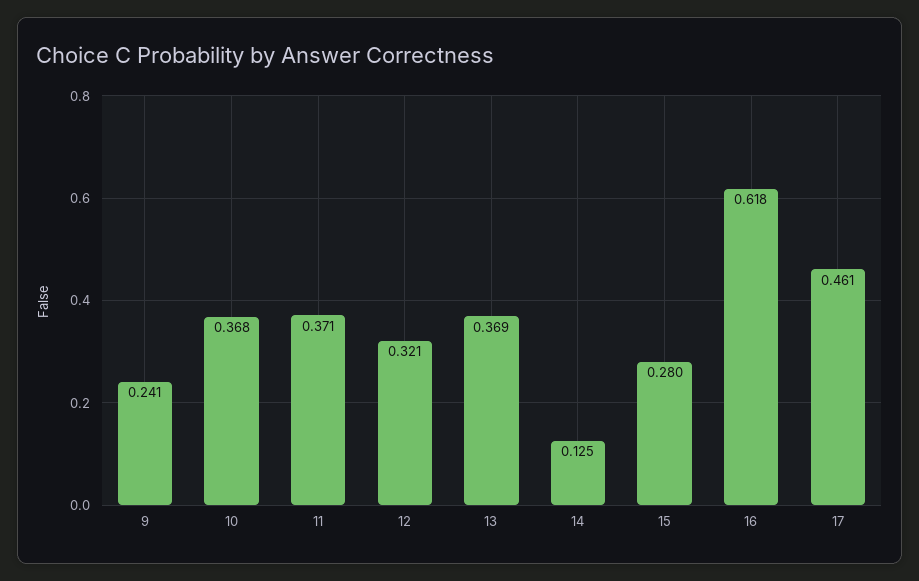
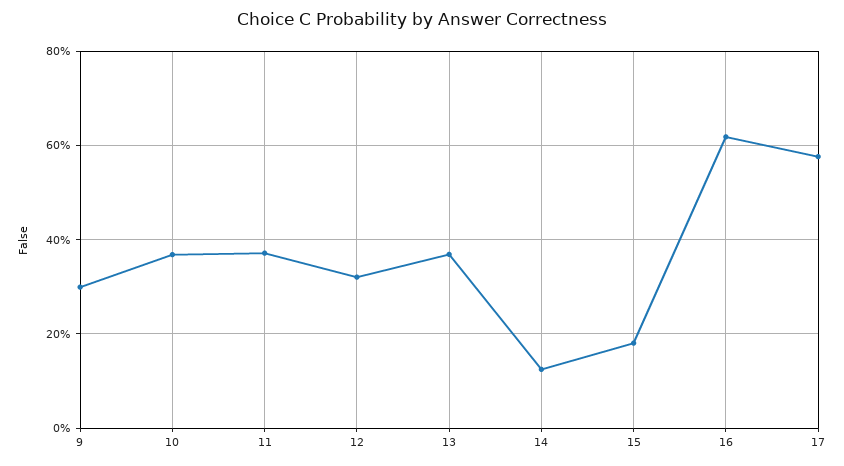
9: 0.241 -> 0.3
15: 0.28 -> 0.18
17: 0.461 -> 0.58

